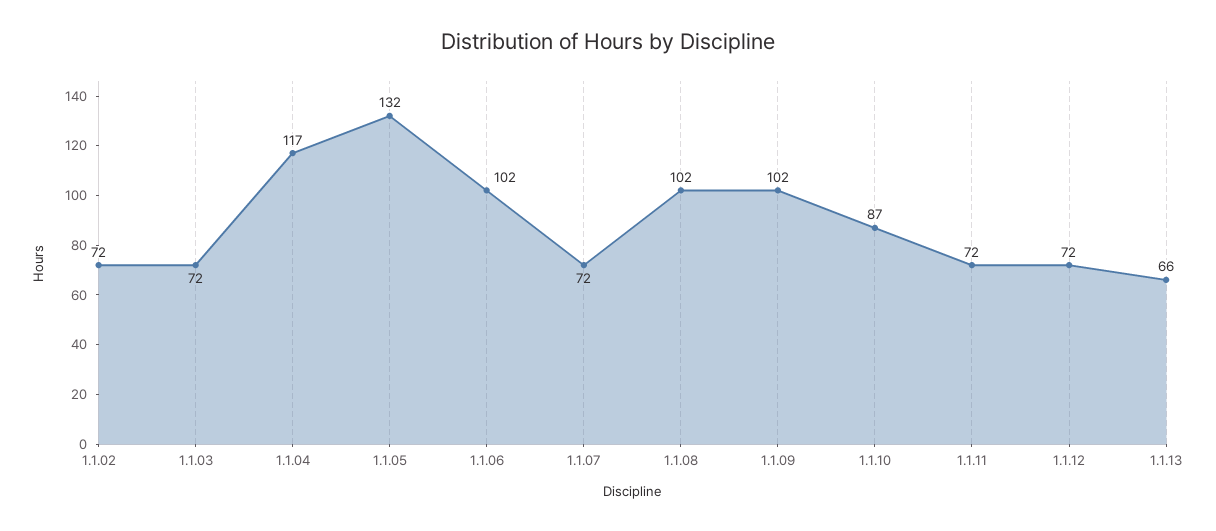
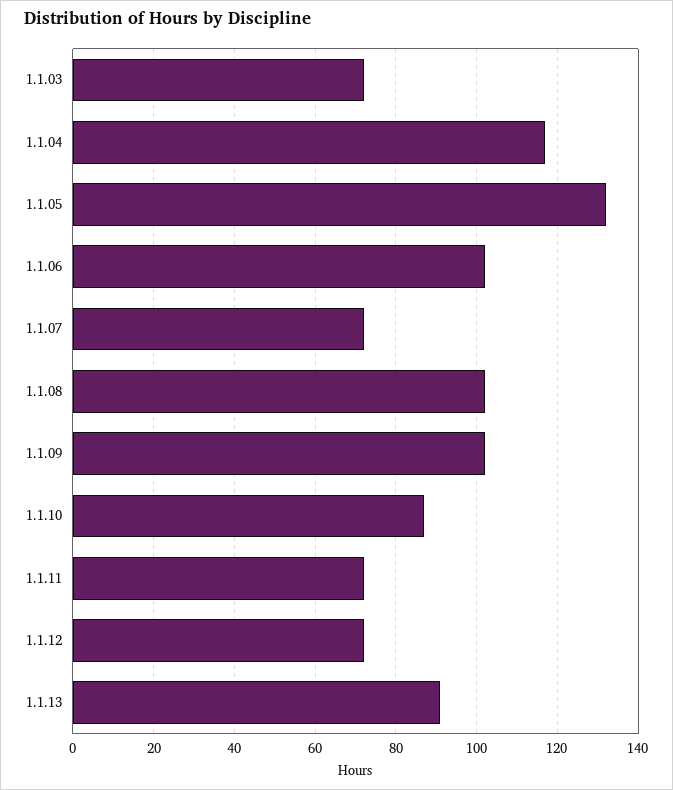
1.1.02: 72 -> none
1.1.13: 66 -> 90

